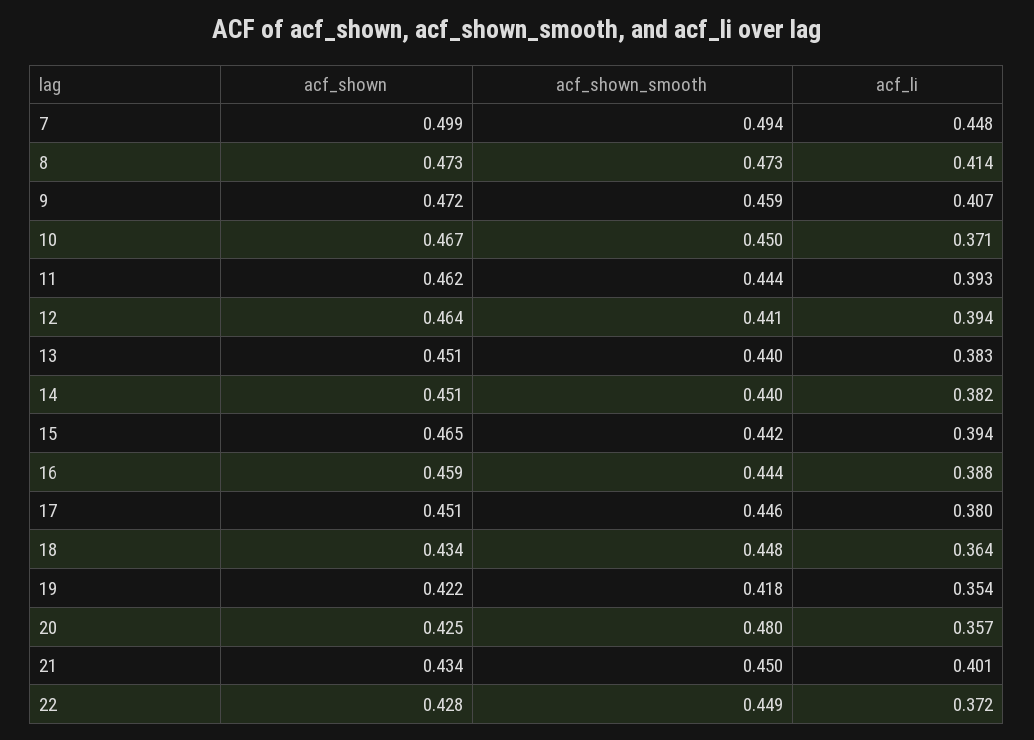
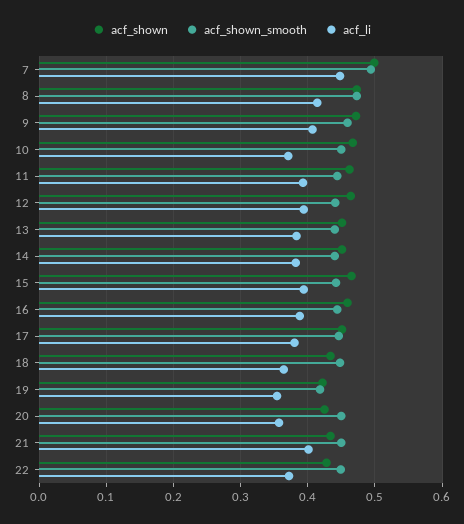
acf_shown_smooth, 20: 0.48 -> 0.45

